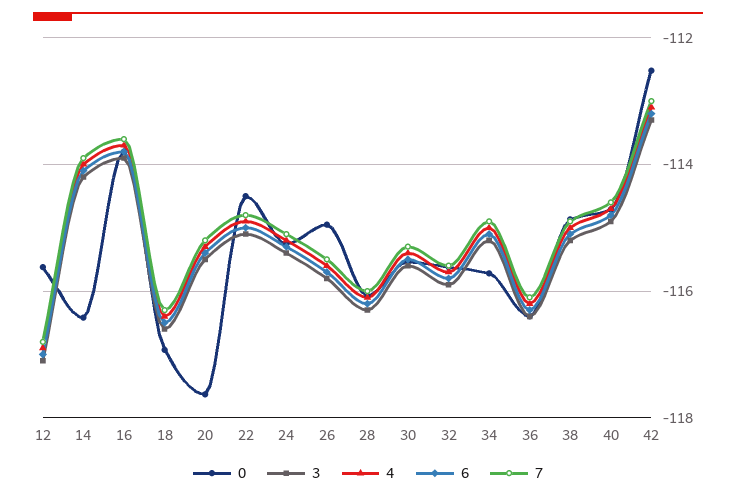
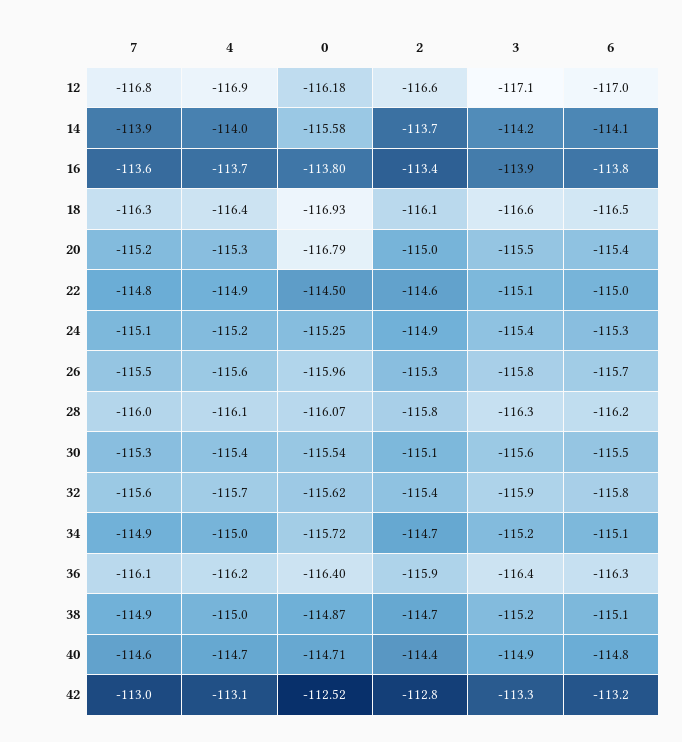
0, 12: -115.6 -> -116.18
0, 14: -116.4 -> -115.58
0, 20: -117.6 -> -116.79
0, 26: -115 -> -115.96
2, 12: none -> -116.6
2, 14: none -> -113.7
2, 16: none -> -113.4
2, 18: none -> -116.1
2, 20: none -> -115
2, 22: none -> -114.6
2, 24: none -> -114.9
2, 26: none -> -115.3
2, 28: none -> -115.8
2, 30: none -> -115.1
2, 32: none -> -115.4
2, 34: none -> -114.7
2, 36: none -> -115.9
2, 38: none -> -114.7
2, 40: none -> -114.4
2, 42: none -> -112.8

